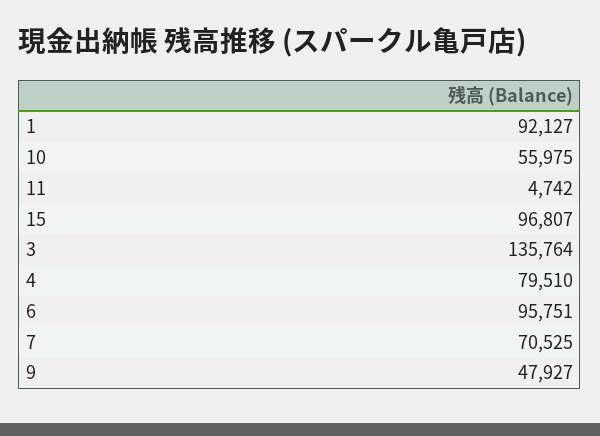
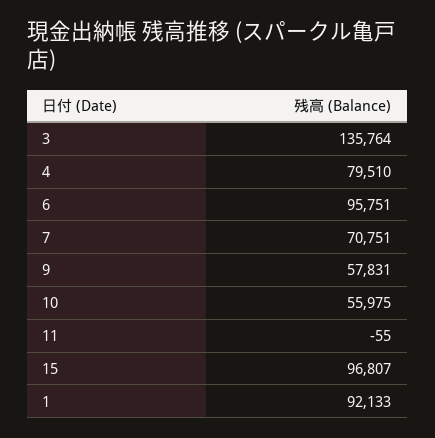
1: 92127 -> 92133
11: 4742 -> -55
7: 70525 -> 70751
9: 47927 -> 57831

